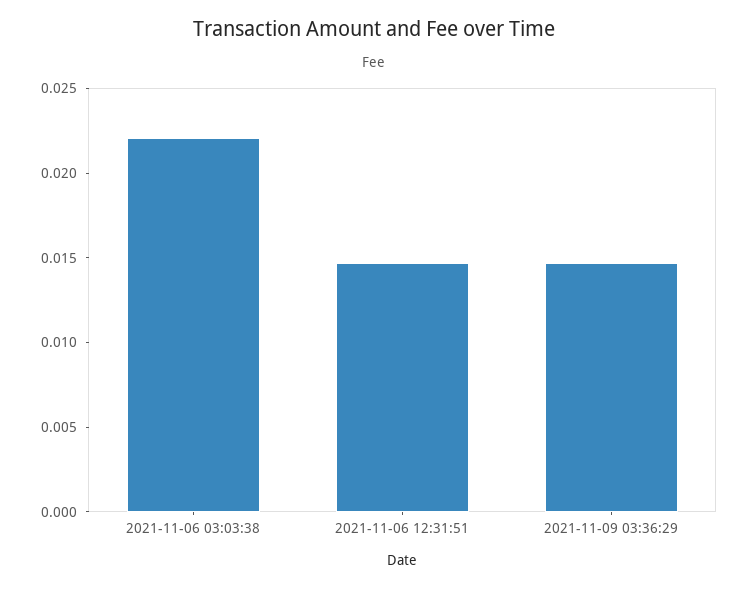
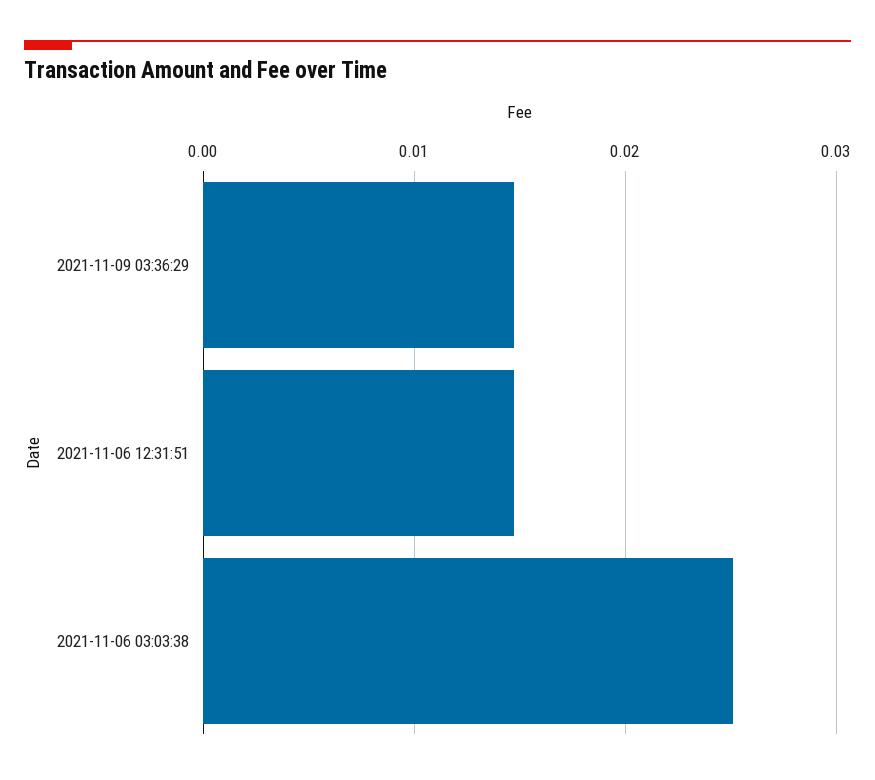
2021-11-06 03:03:38: 0.022 -> 0.025

